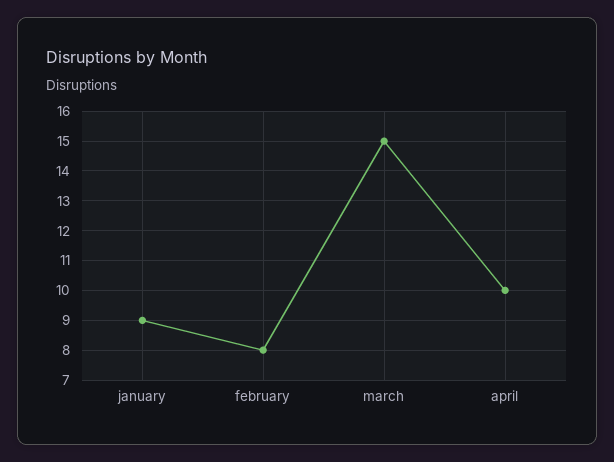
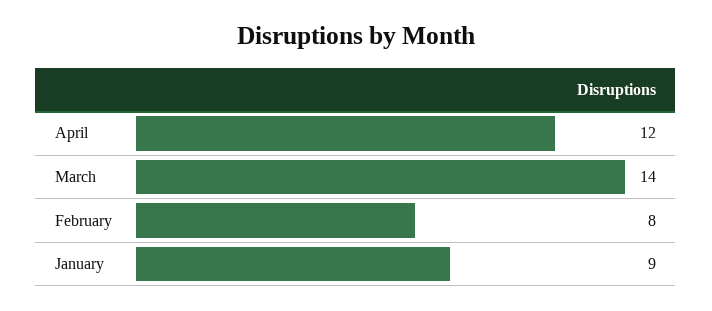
march: 15 -> 14
april: 10 -> 12

